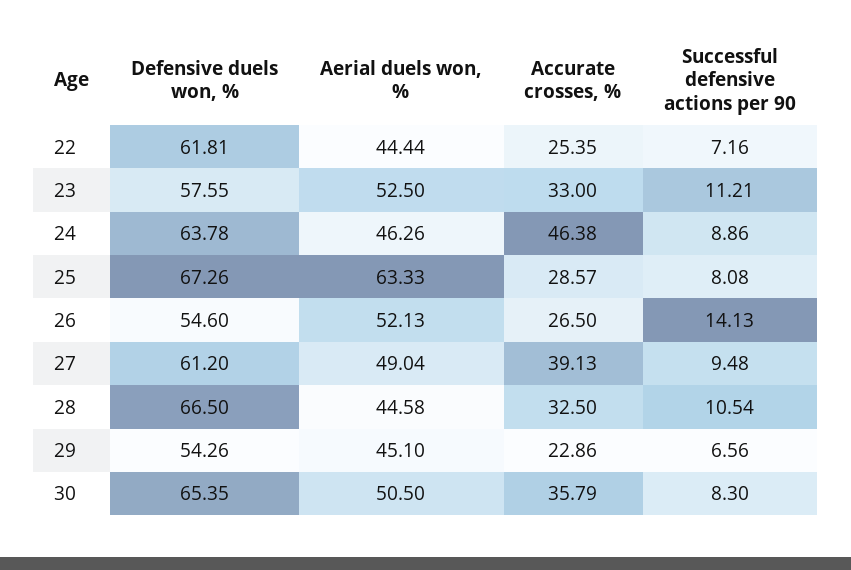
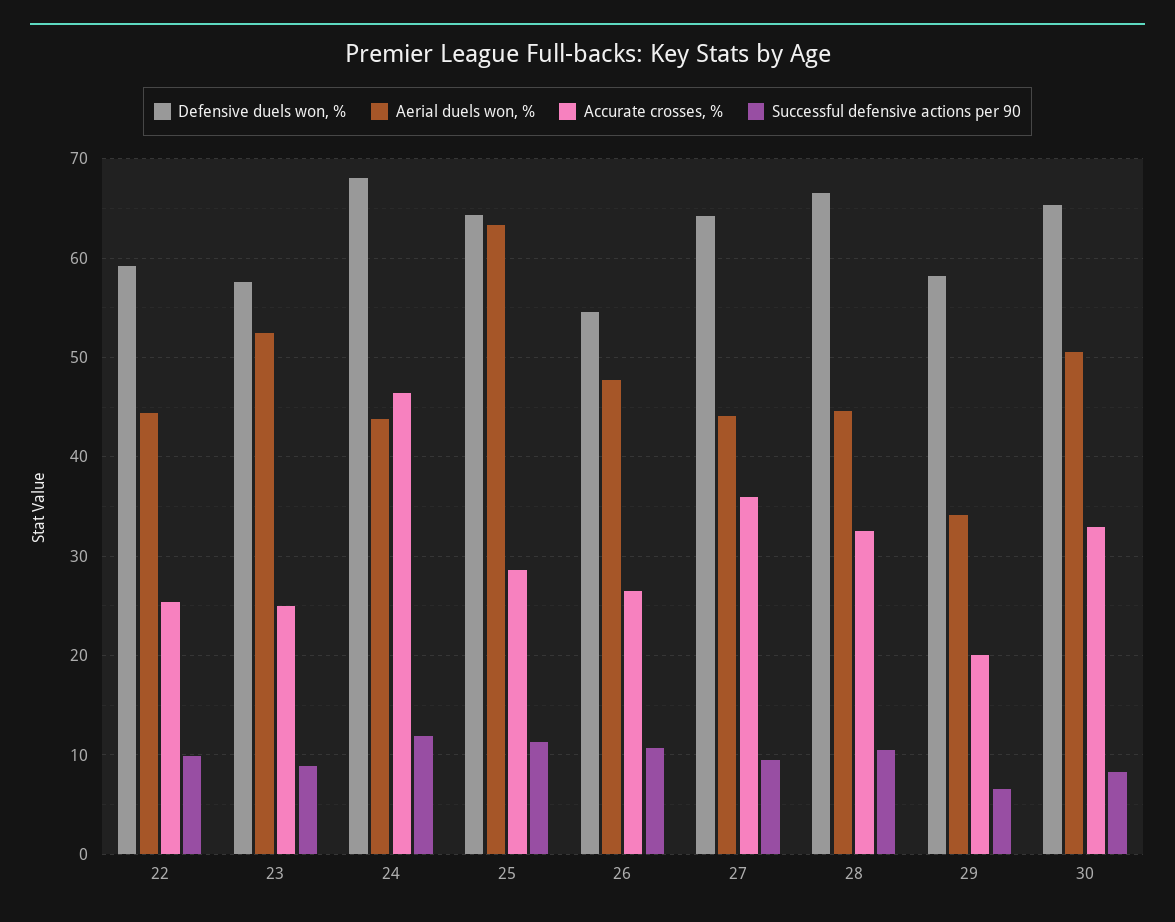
Defensive duels won, %, 22: 61.81 -> 59
Successful defensive actions per 90, 22: 7.16 -> 10
Accurate crosses, %, 23: 33 -> 25
Successful defensive actions per 90, 23: 11.21 -> 9
Defensive duels won, %, 24: 63.78 -> 68
Aerial duels won, %, 24: 46.26 -> 44
Successful defensive actions per 90, 24: 8.86 -> 12
Defensive duels won, %, 25: 67.26 -> 64
Successful defensive actions per 90, 25: 8.08 -> 11
Aerial duels won, %, 26: 52.13 -> 48
Successful defensive actions per 90, 26: 14.13 -> 11
Defensive duels won, %, 27: 61.2 -> 64
Aerial duels won, %, 27: 49.04 -> 44
Accurate crosses, %, 27: 39.13 -> 36
Defensive duels won, %, 29: 54.26 -> 58
Aerial duels won, %, 29: 45.1 -> 34
Accurate crosses, %, 29: 22.86 -> 20
Accurate crosses, %, 30: 35.79 -> 33

